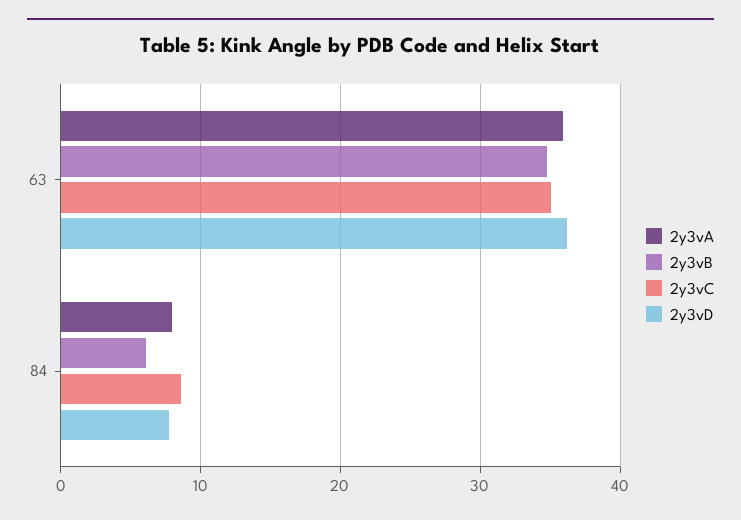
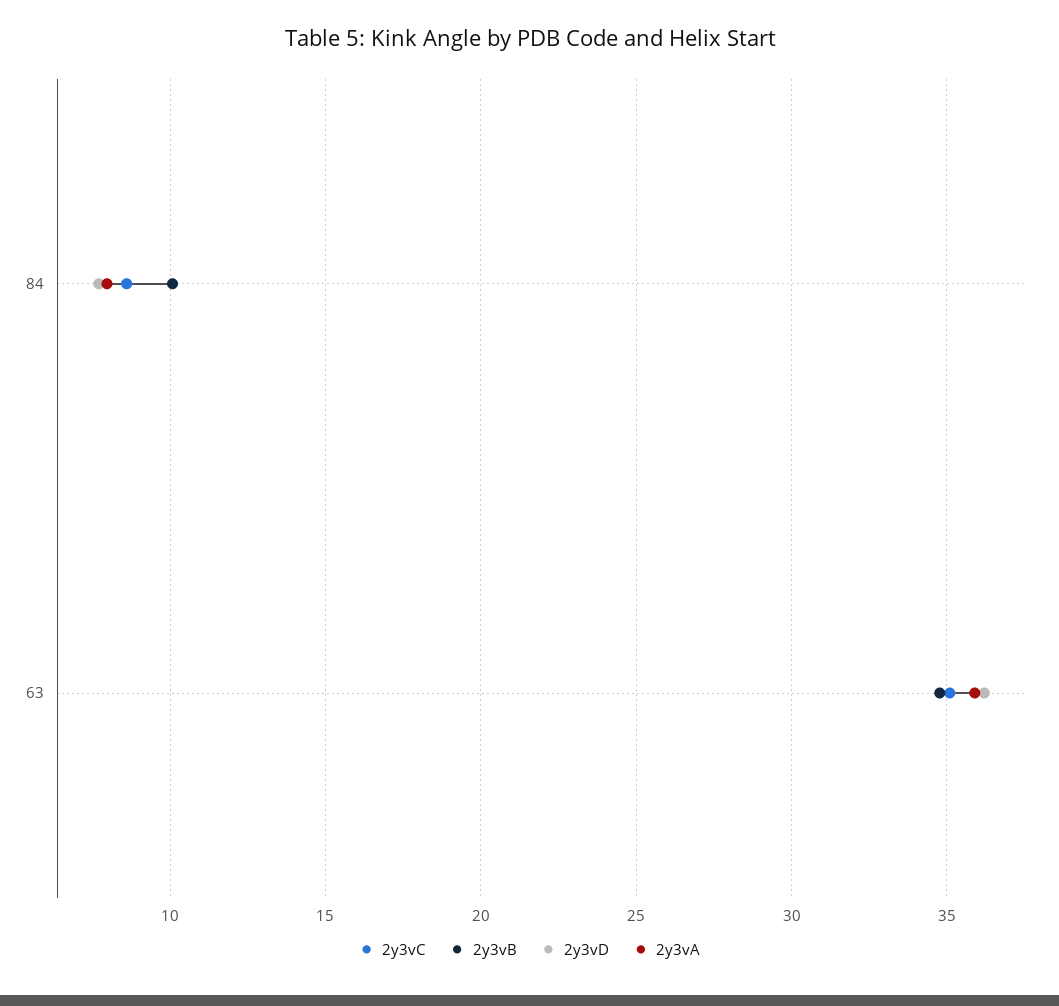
2y3vB, 84: 6 -> 10

